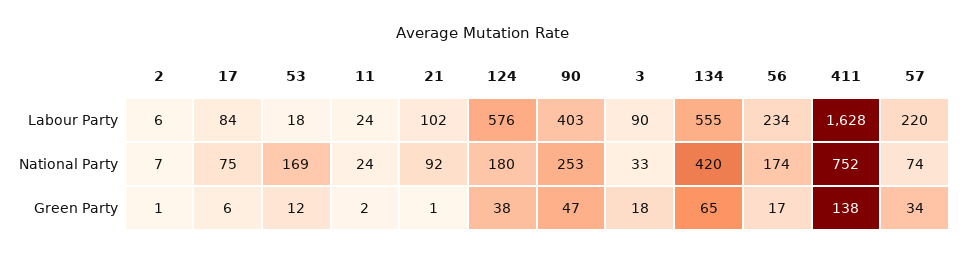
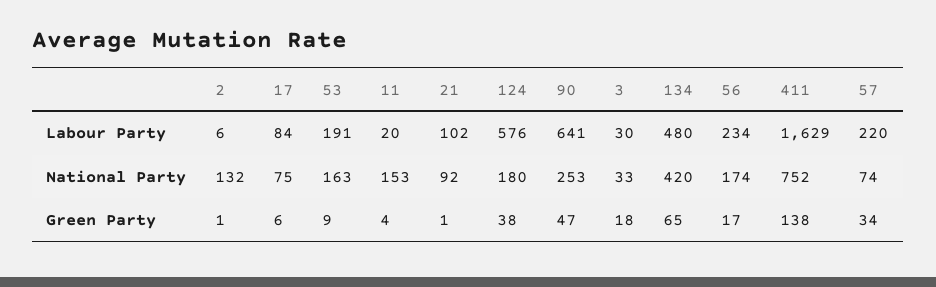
53, Labour Party: 18 -> 191
11, Labour Party: 24 -> 20
90, Labour Party: 403 -> 641
3, Labour Party: 90 -> 30
134, Labour Party: 555 -> 480
411, Labour Party: 1628 -> 1629
2, National Party: 7 -> 132
53, National Party: 169 -> 163
11, National Party: 24 -> 153
53, Green Party: 12 -> 9
11, Green Party: 2 -> 4

